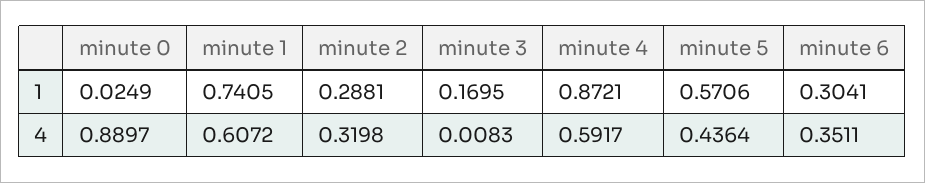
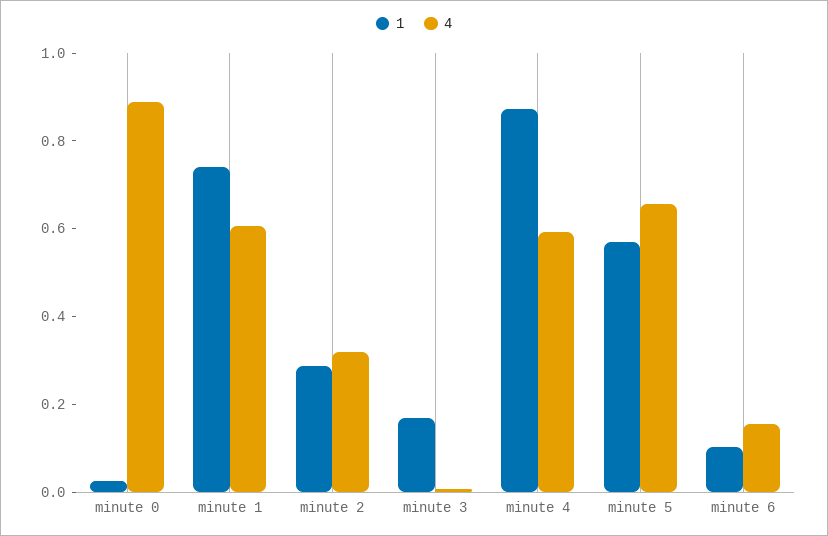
1, minute 6: 0.3041 -> 0.1
4, minute 5: 0.4364 -> 0.65
4, minute 6: 0.3511 -> 0.15

